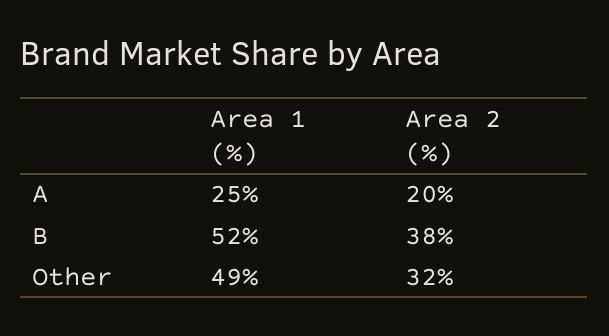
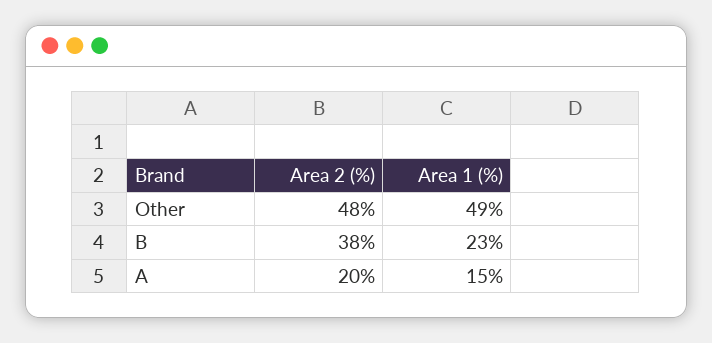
Area 1 (%), A: 25 -> 15
Area 1 (%), B: 52 -> 23
Area 2 (%), Other: 32 -> 48

